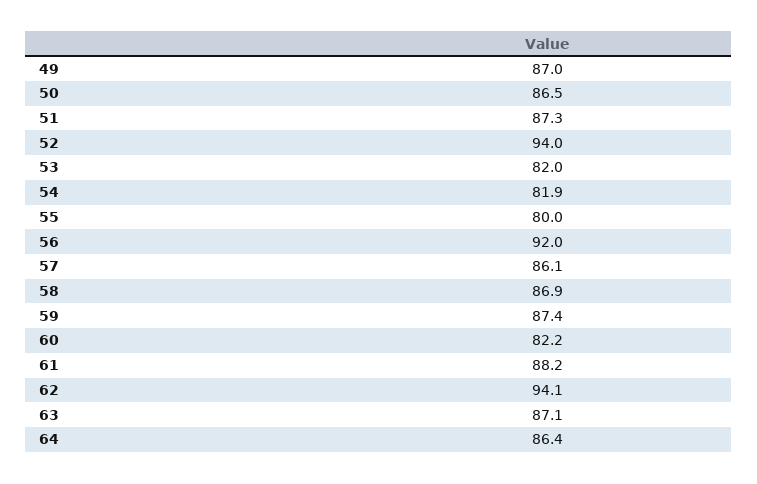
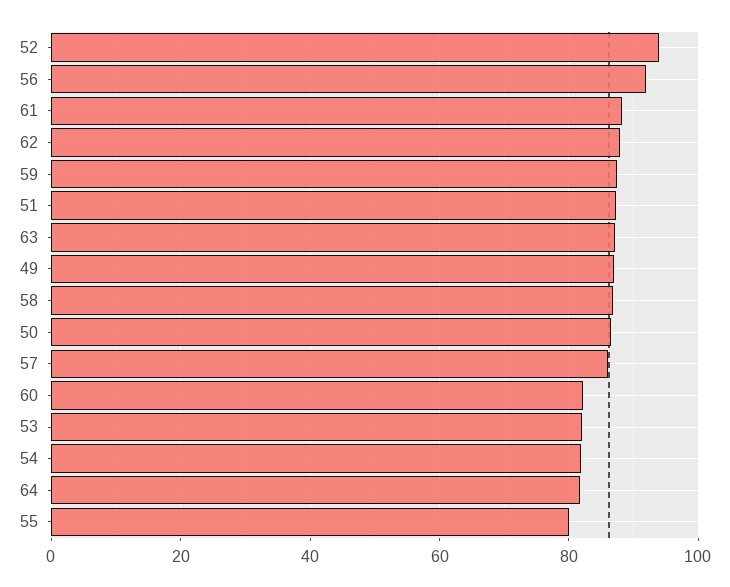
62: 94.1 -> 88
64: 86.4 -> 82

